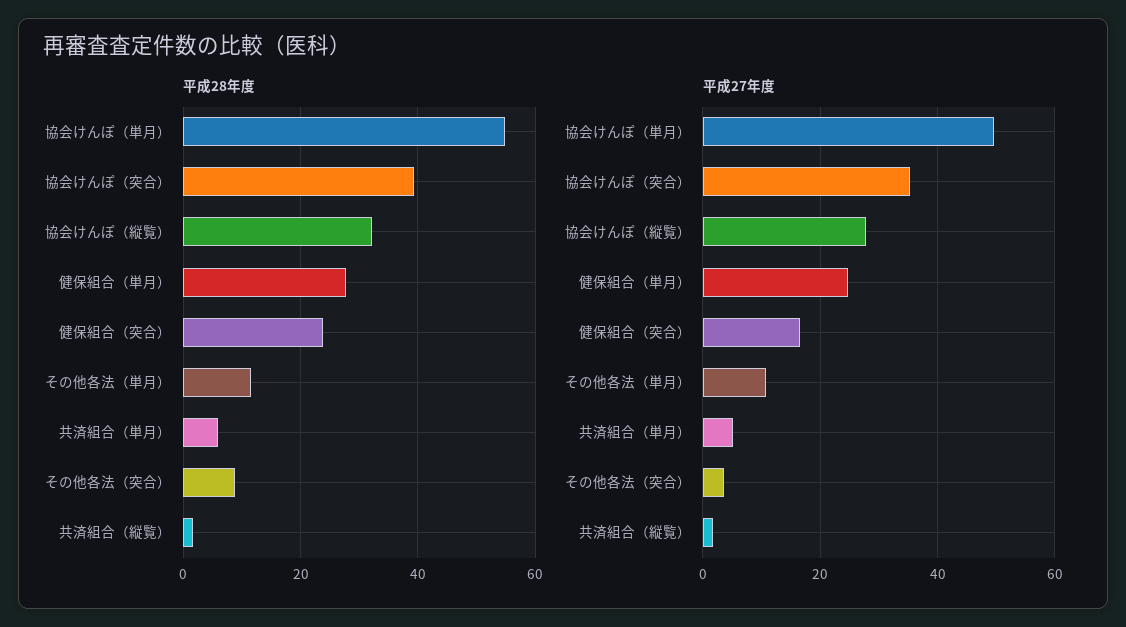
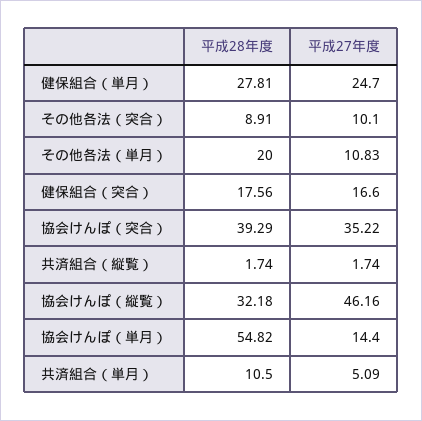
平成28年度, 健保組合（突合）: 24 -> 17.56
平成28年度, その他各法（単月）: 12 -> 20
平成28年度, 共済組合（単月）: 6 -> 10.5
平成27年度, 協会けんぽ（単月）: 50 -> 14.4
平成27年度, 協会けんぽ（縦覧）: 28 -> 46.16
平成27年度, その他各法（突合）: 4 -> 10.1

